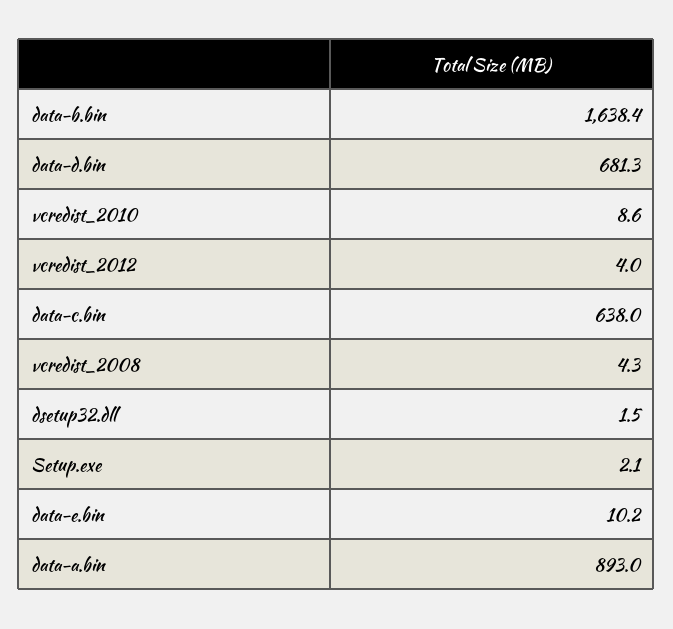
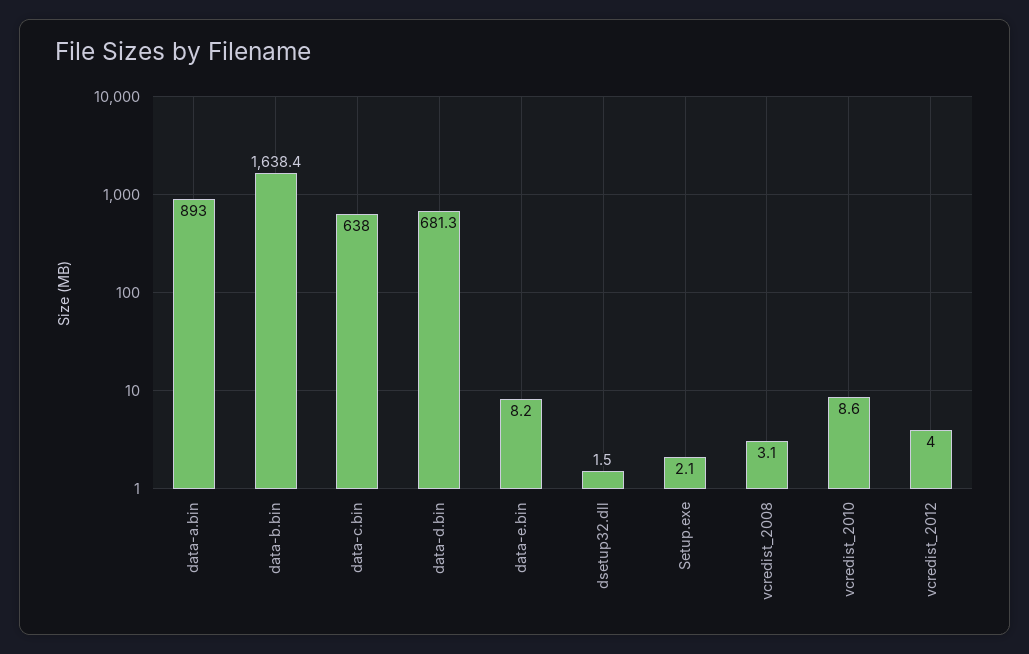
vcredist_2008: 4.3 -> 3.1
data-e.bin: 10.2 -> 8.2

